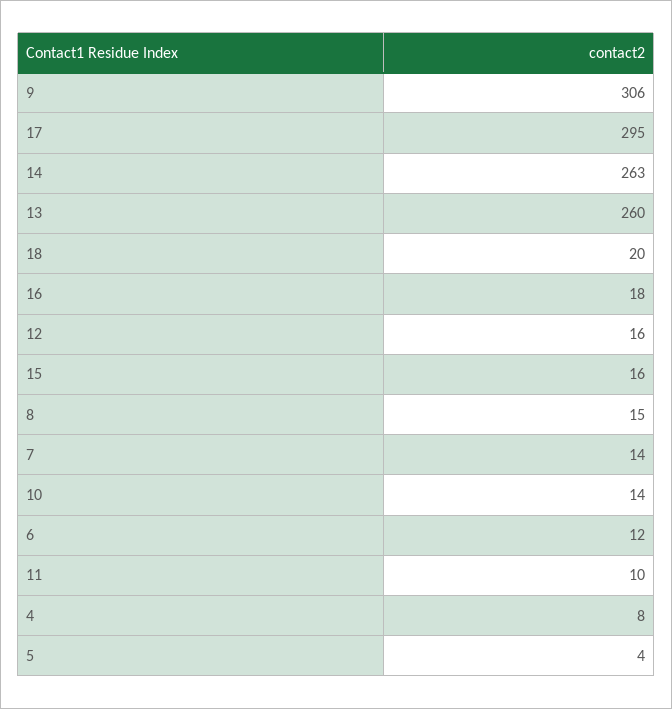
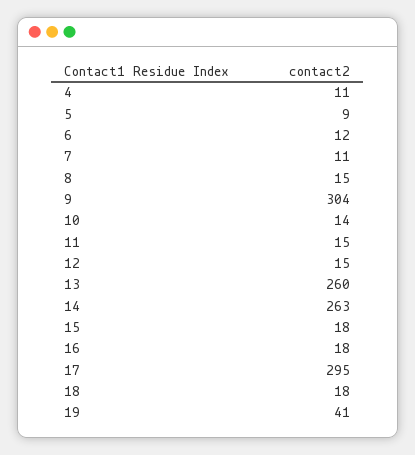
9: 306 -> 304
18: 20 -> 18
12: 16 -> 15
15: 16 -> 18
7: 14 -> 11
11: 10 -> 15
4: 8 -> 11
5: 4 -> 9
19: none -> 41

